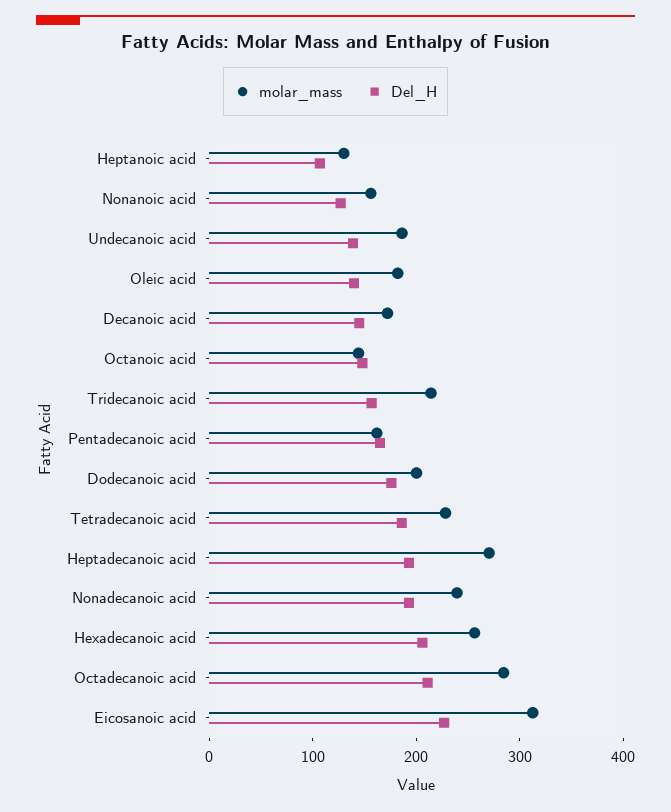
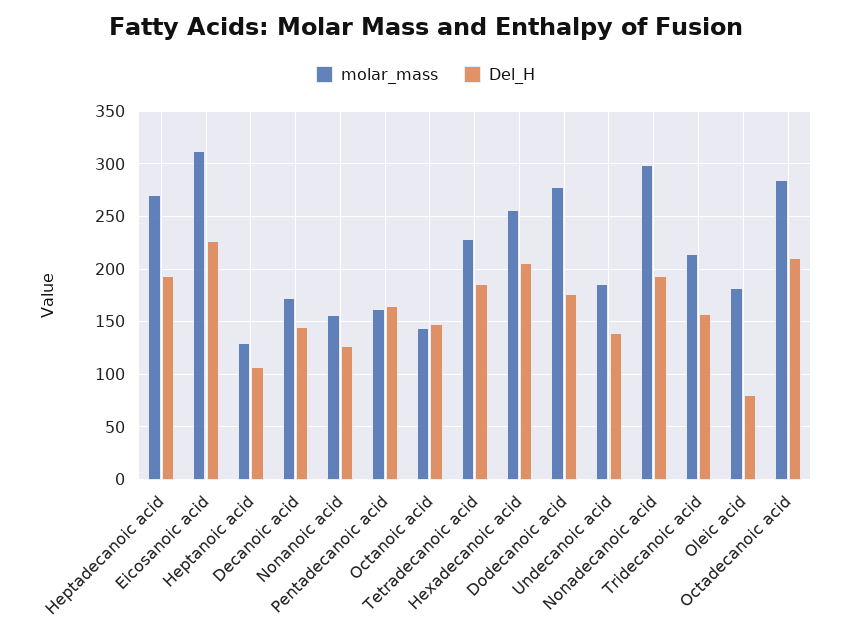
Del_H, Oleic acid: 140 -> 80
molar_mass, Dodecanoic acid: 200 -> 280
molar_mass, Nonadecanoic acid: 240 -> 300

